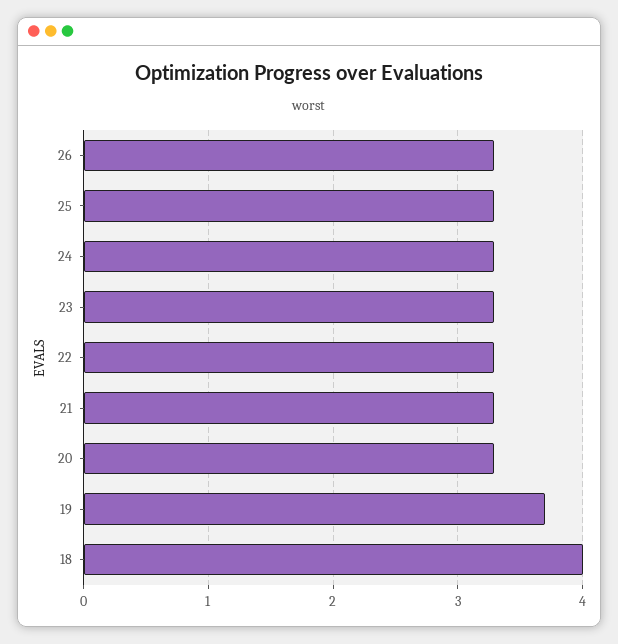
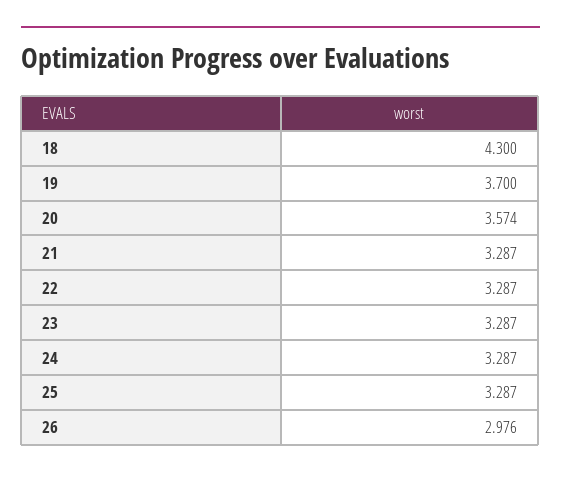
26: 3.3 -> 2.976
20: 3.3 -> 3.574
18: 4 -> 4.3

